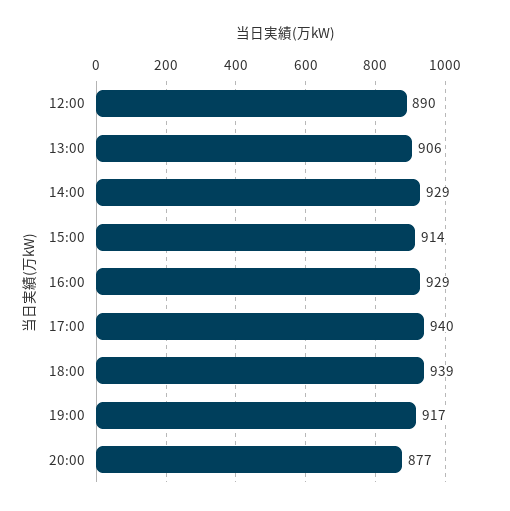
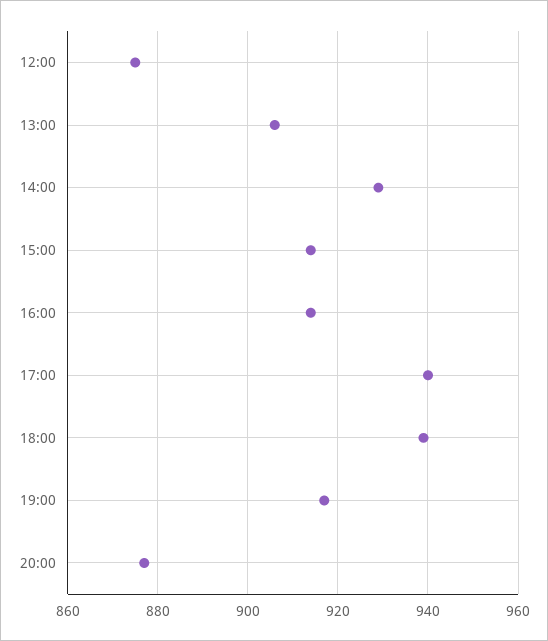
12:00: 890 -> 875
16:00: 929 -> 915

